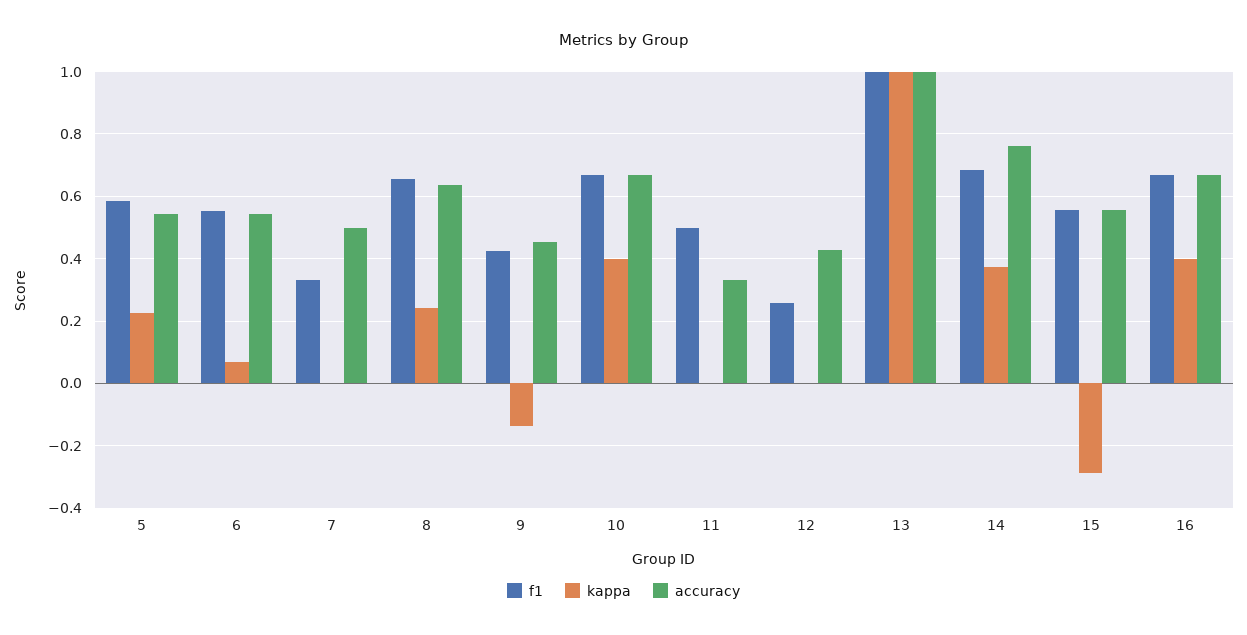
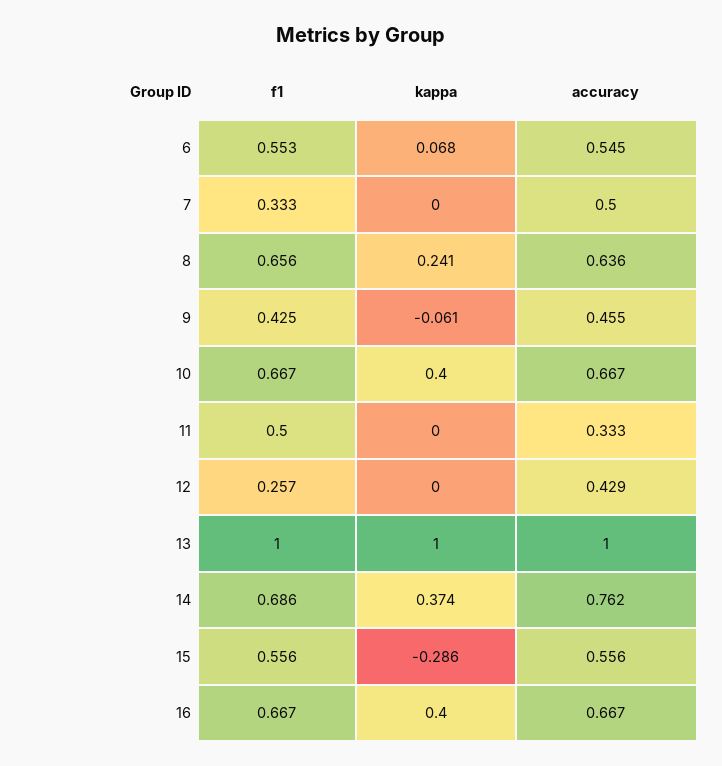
f1, 5: 0.58 -> none
kappa, 5: 0.22 -> none
accuracy, 5: 0.54 -> none
kappa, 9: -0.14 -> -0.061

